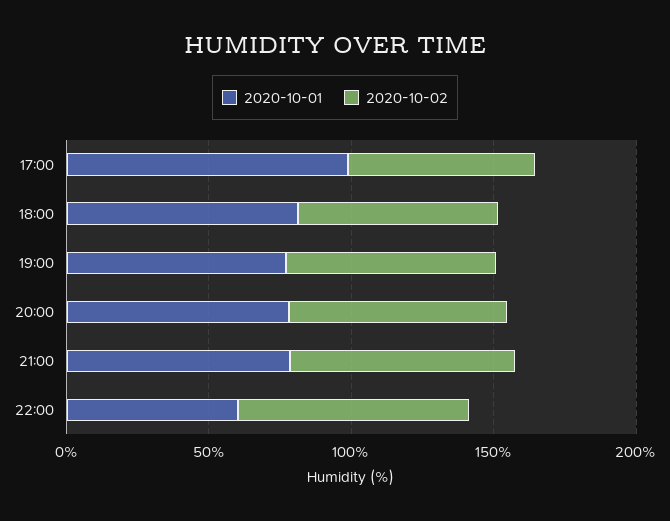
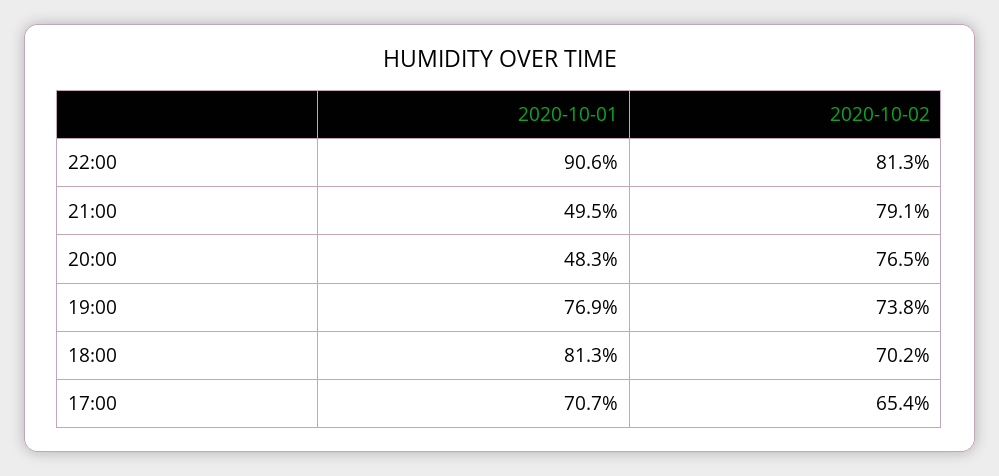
2020-10-01, 17:00: 100 -> 70.7
2020-10-01, 20:00: 80 -> 48.3
2020-10-01, 21:00: 80 -> 49.5
2020-10-01, 22:00: 60 -> 90.6

